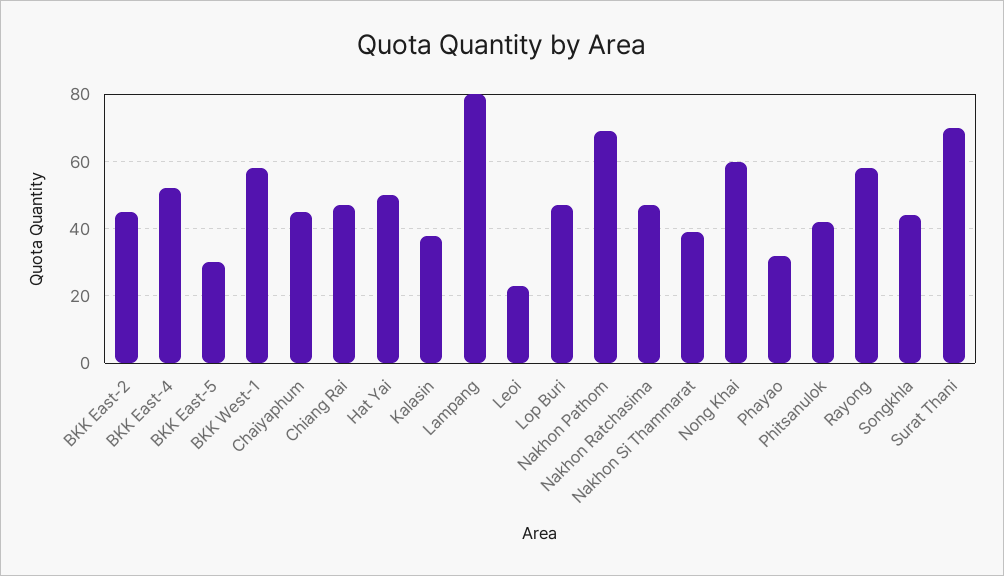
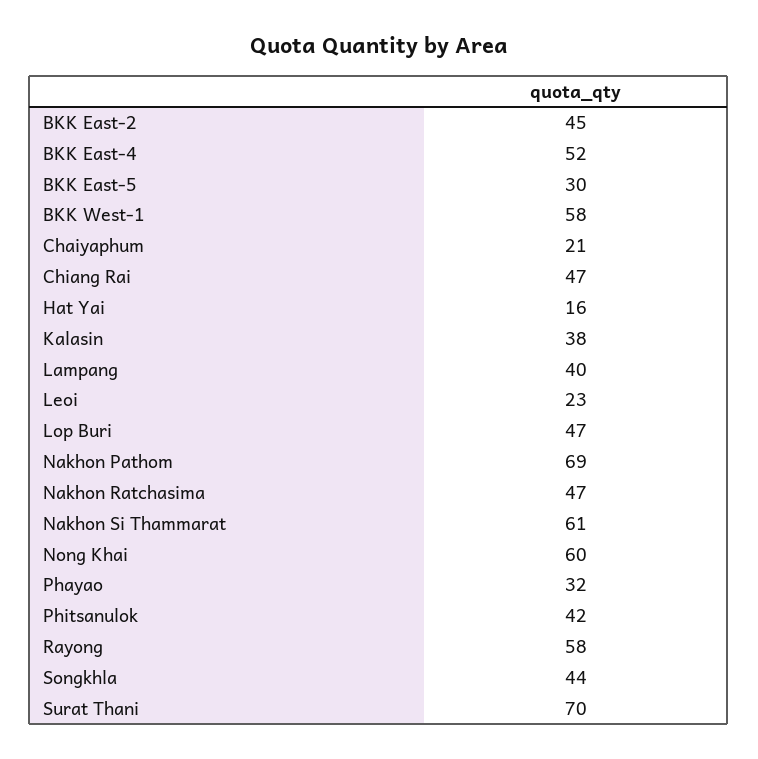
Chaiyaphum: 45 -> 21
Hat Yai: 50 -> 16
Lampang: 80 -> 40
Nakhon Si Thammarat: 40 -> 61

